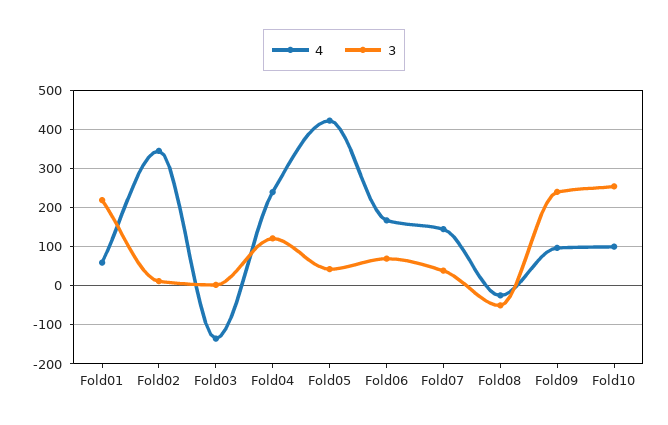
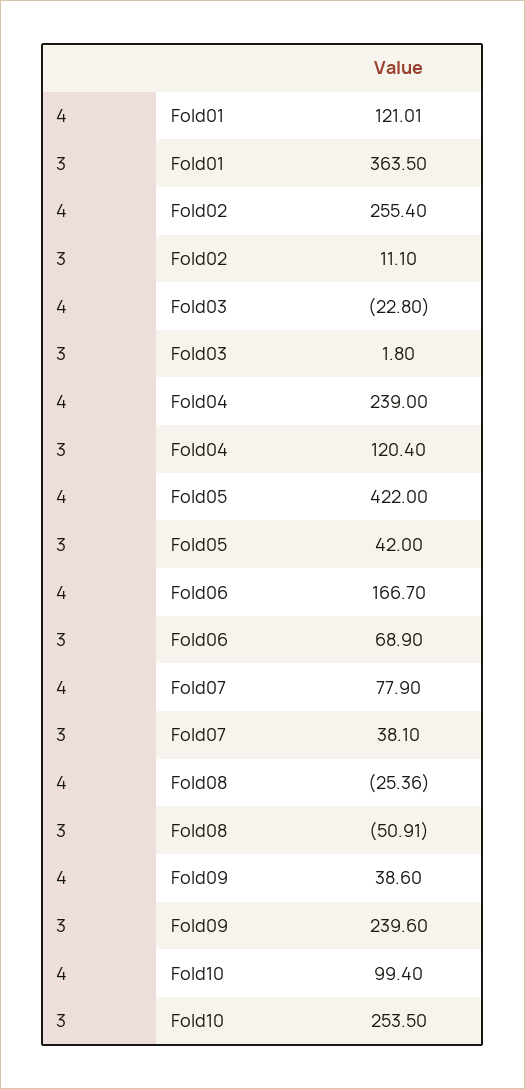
4, Fold01: 60 -> 121.01
3, Fold01: 220 -> 363.5
4, Fold02: 340 -> 255.4
4, Fold03: -140 -> -22.8
4, Fold07: 140 -> 77.9
4, Fold09: 100 -> 38.6

